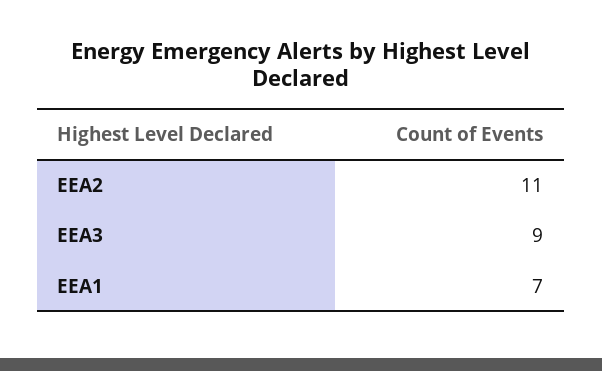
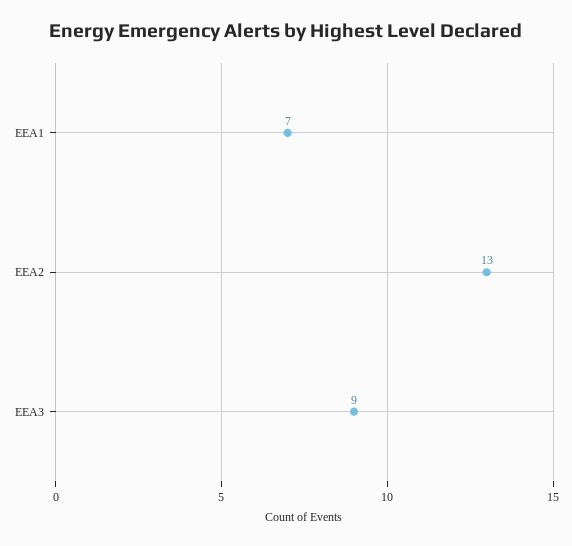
EEA2: 11 -> 13

